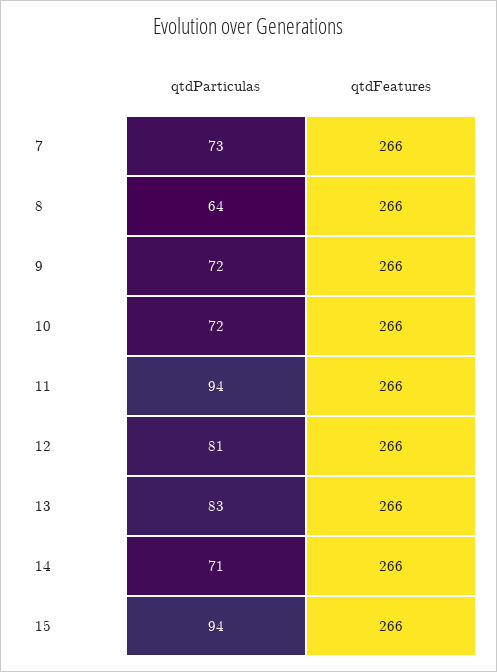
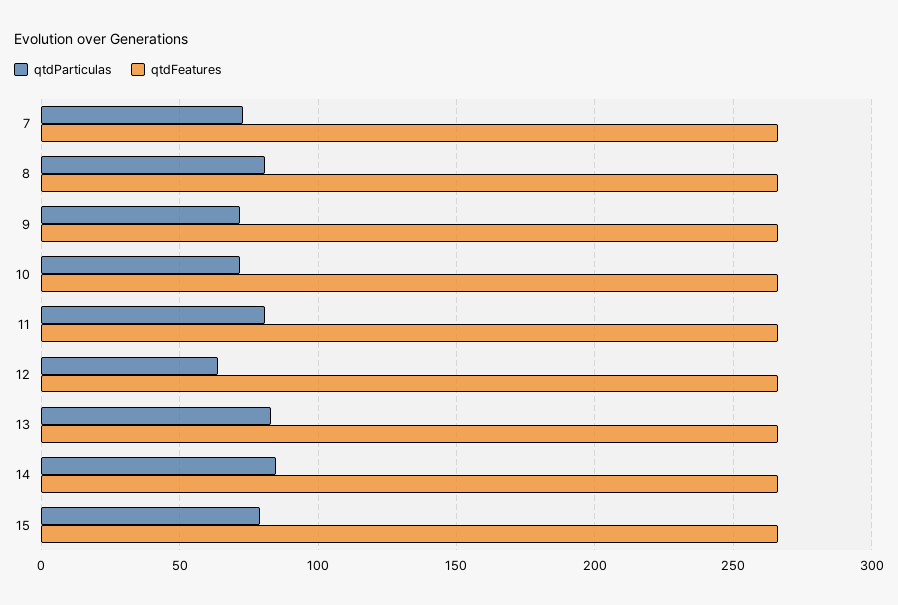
qtdParticulas, 8: 64 -> 80
qtdParticulas, 11: 94 -> 80
qtdParticulas, 12: 81 -> 65
qtdParticulas, 14: 71 -> 85
qtdParticulas, 15: 94 -> 80

